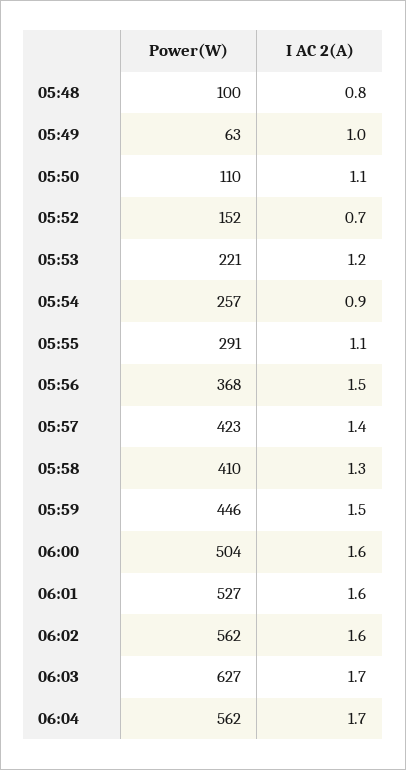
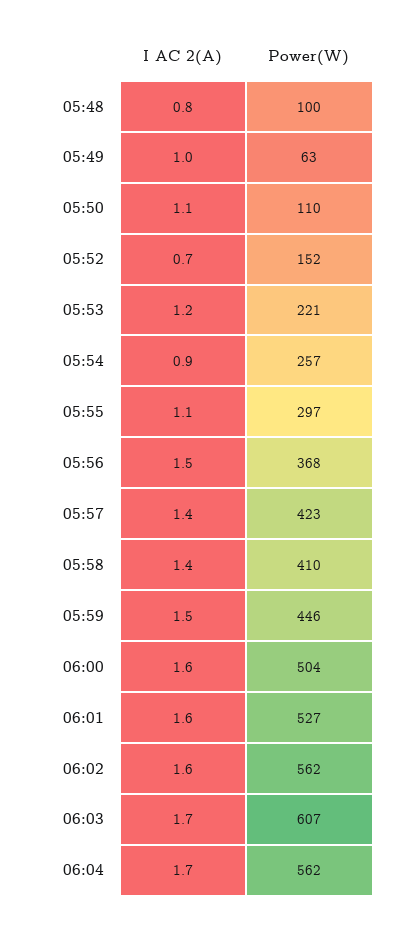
Power(W), 05:55: 291 -> 297
I AC 2(A), 05:58: 1.3 -> 1.4
Power(W), 06:03: 627 -> 607

